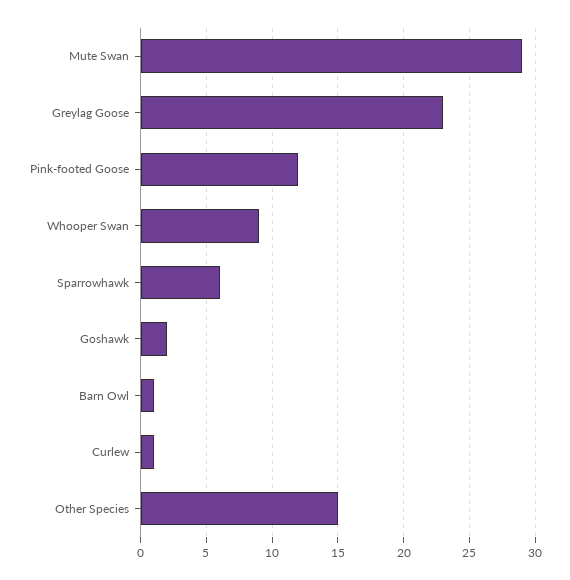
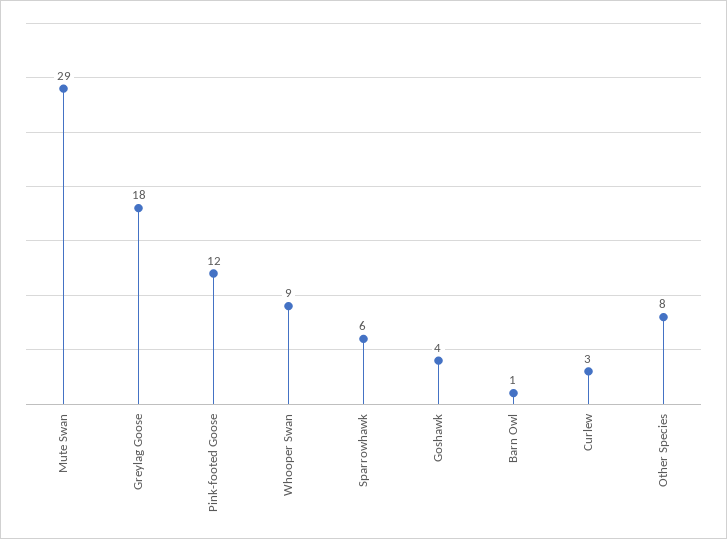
Greylag Goose: 23 -> 18
Goshawk: 2 -> 4
Curlew: 1 -> 3
Other Species: 15 -> 8

